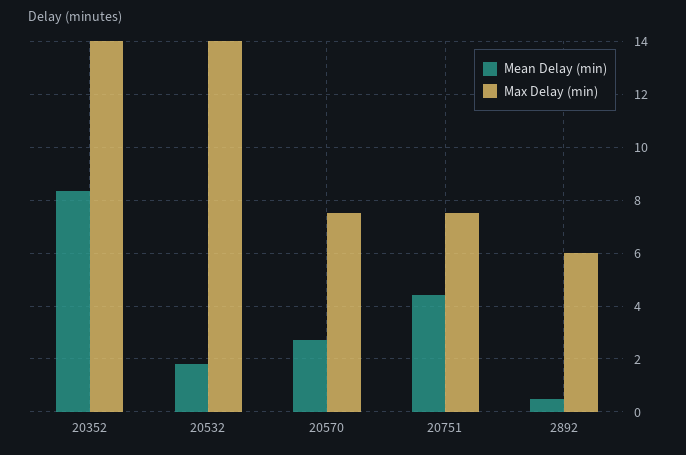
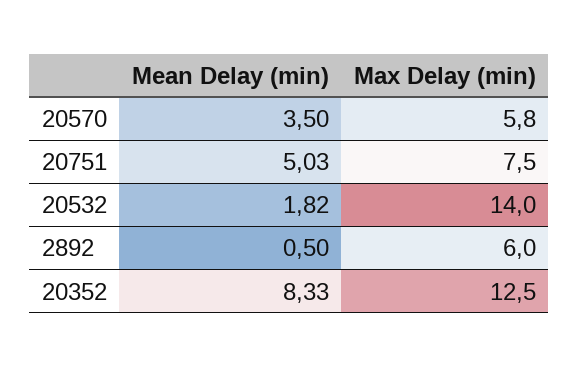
Max Delay (min), 20352: 14 -> 12.5
Mean Delay (min), 20570: 2.75 -> 3.5
Max Delay (min), 20570: 7.5 -> 5.8
Mean Delay (min), 20751: 4.5 -> 5.03

